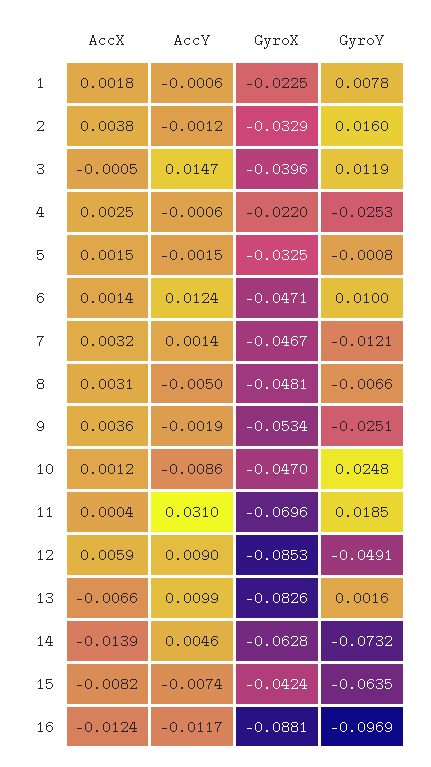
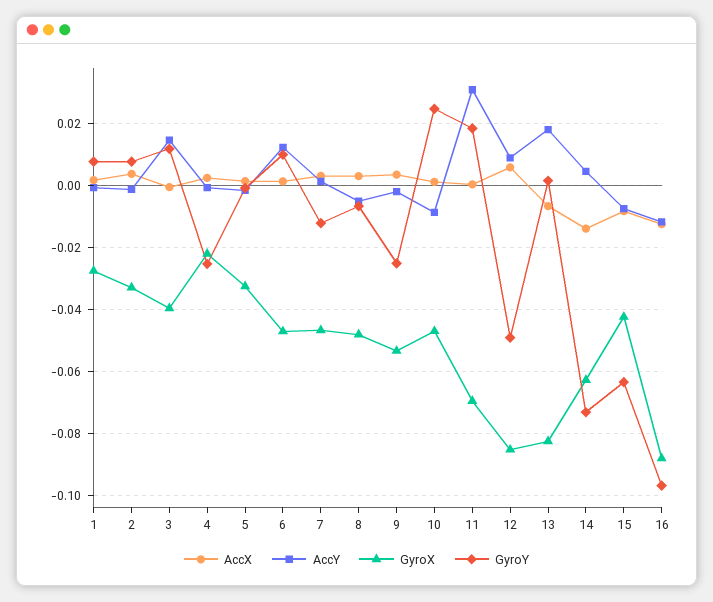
GyroX, 1: -0.0225 -> -0.028
GyroY, 2: 0.016 -> 0.008
AccY, 13: 0.0099 -> 0.018

